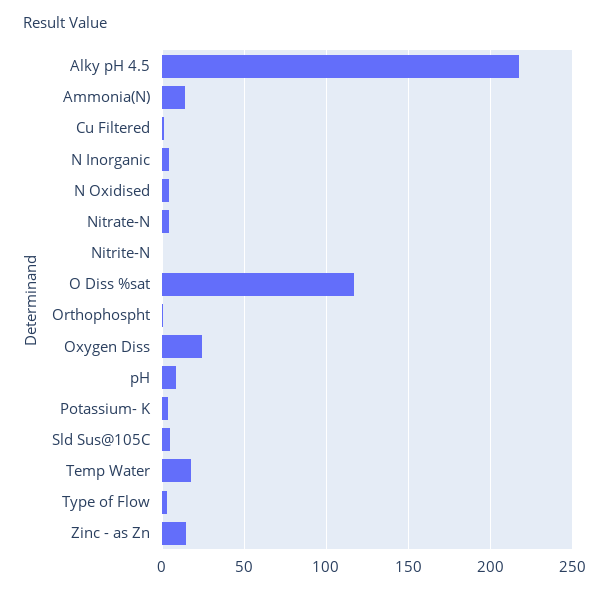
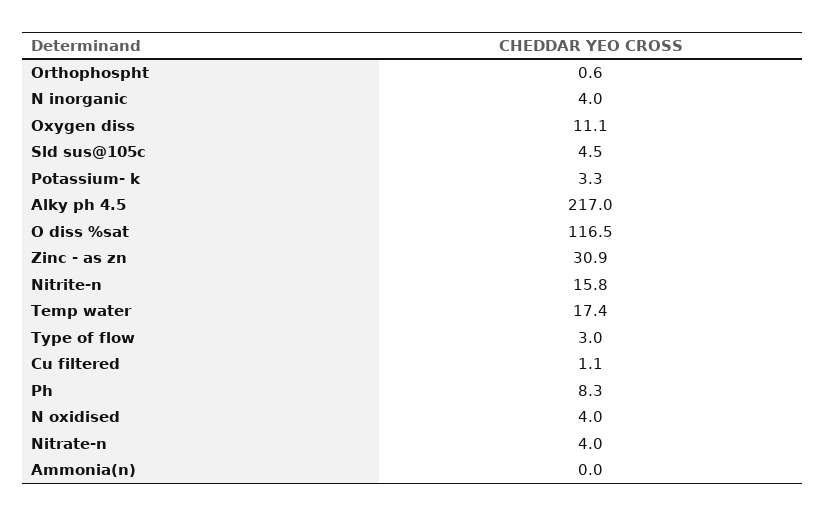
Ammonia(N): 15 -> 0
Nitrite-N: 0 -> 15.8
Oxygen Diss: 25 -> 11.1
Zinc - as Zn: 15 -> 30.9

